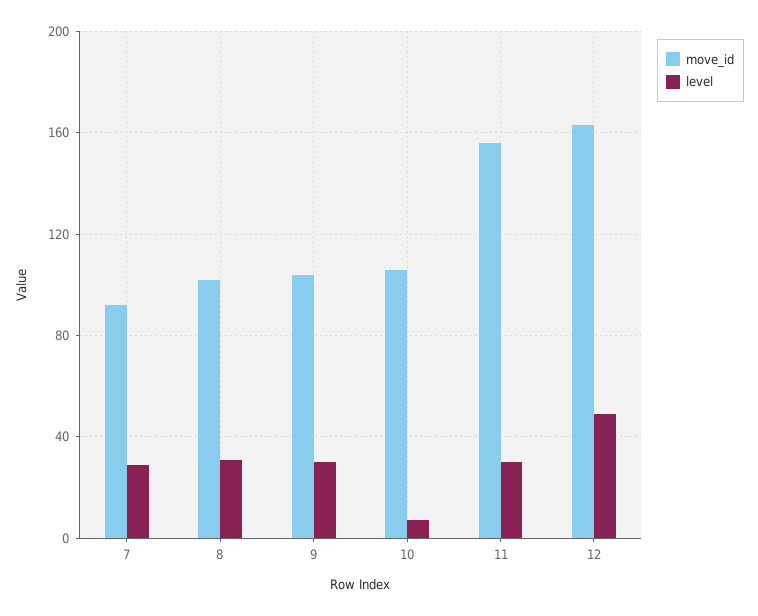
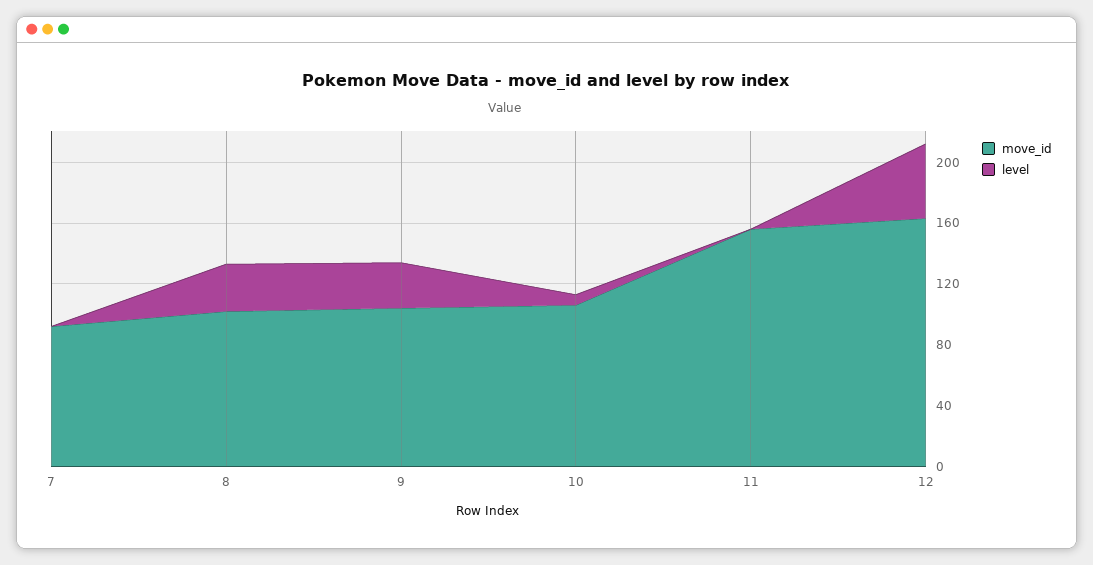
level, 7: 30 -> 0
level, 11: 30 -> 0

